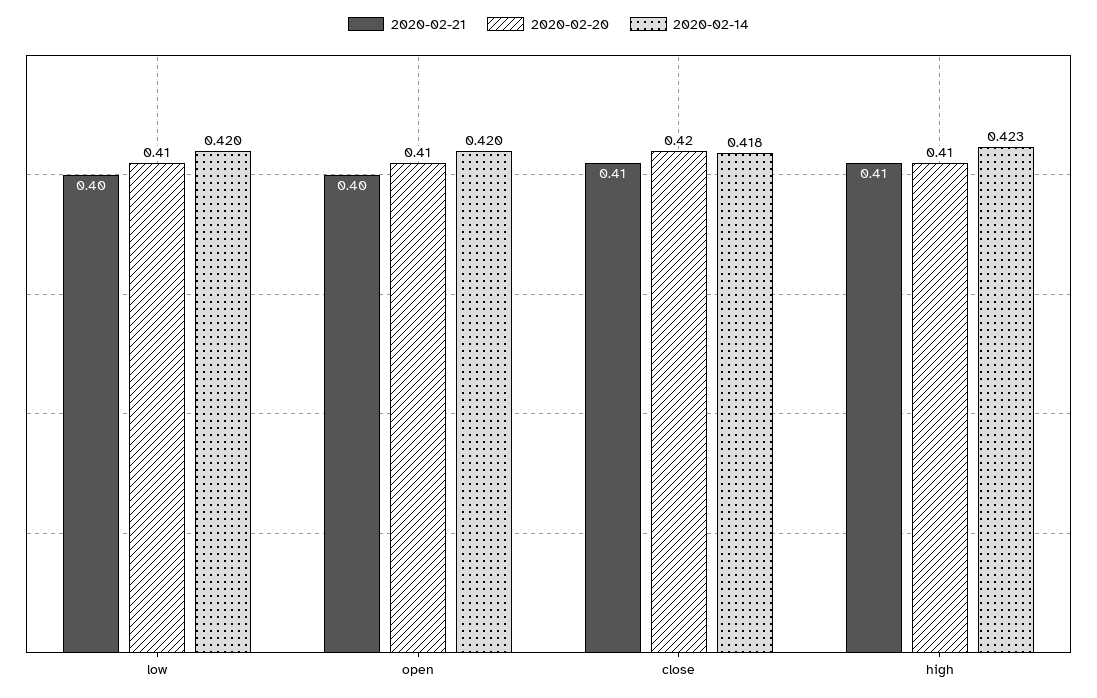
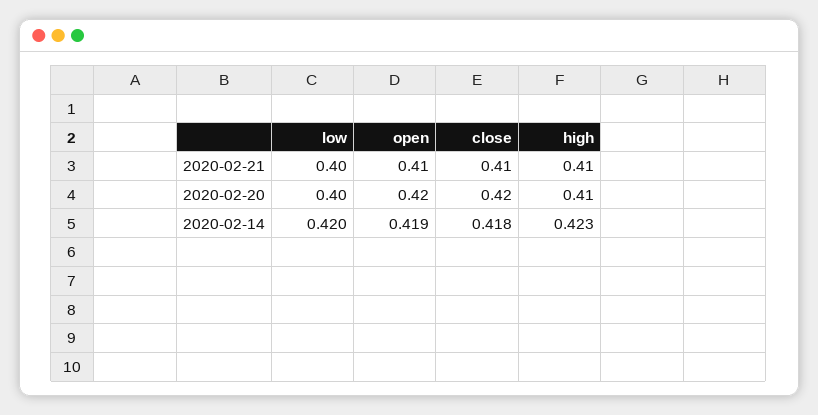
2020-02-20, low: 0.41 -> 0.4
2020-02-21, open: 0.4 -> 0.41
2020-02-20, open: 0.41 -> 0.42
2020-02-14, open: 0.42 -> 0.419

